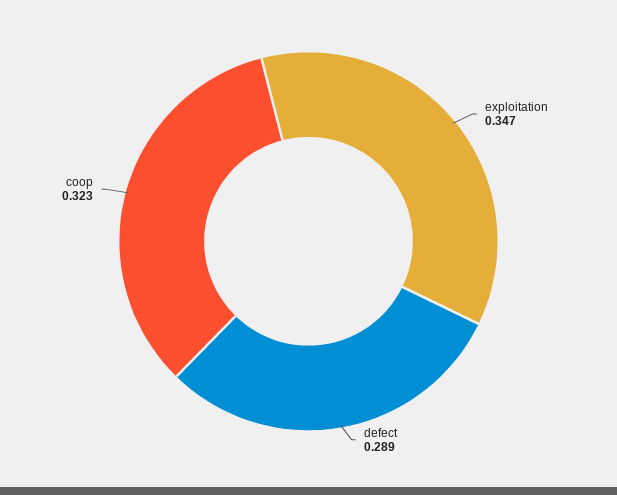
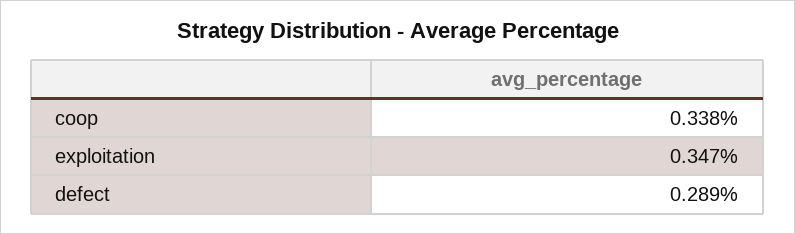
coop: 0.323 -> 0.338

